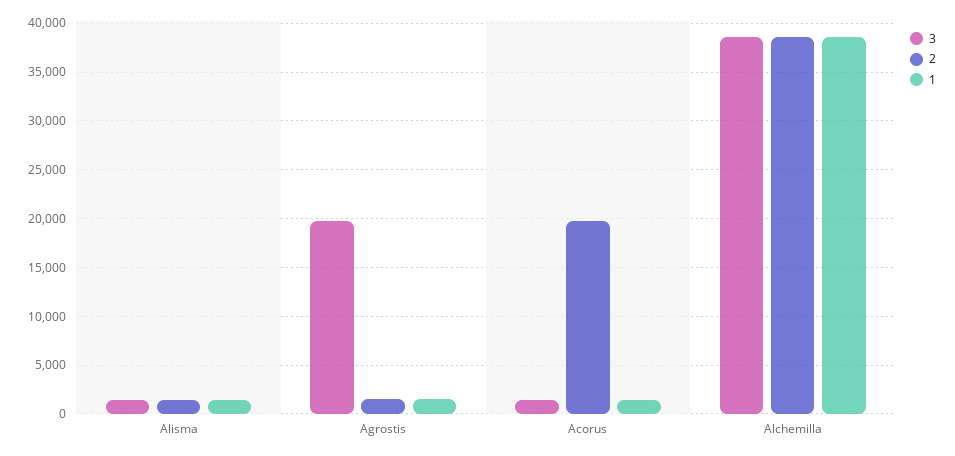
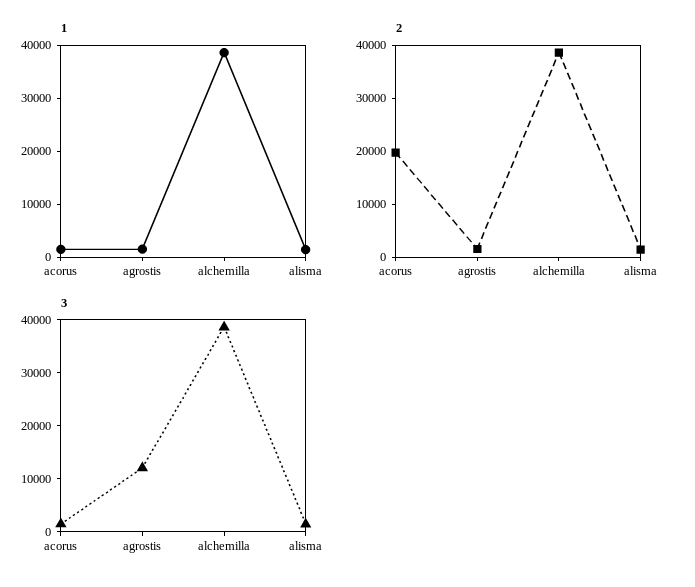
3, Agrostis: 20000 -> 12000

